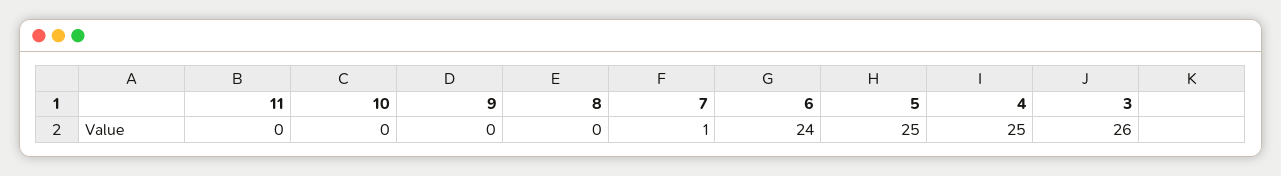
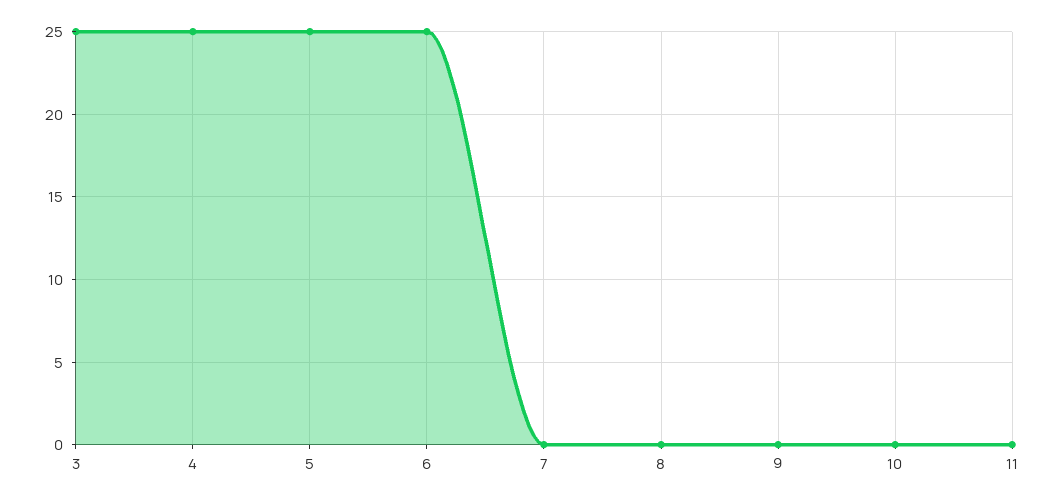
7: 1 -> 0
6: 24 -> 25
3: 26 -> 25

